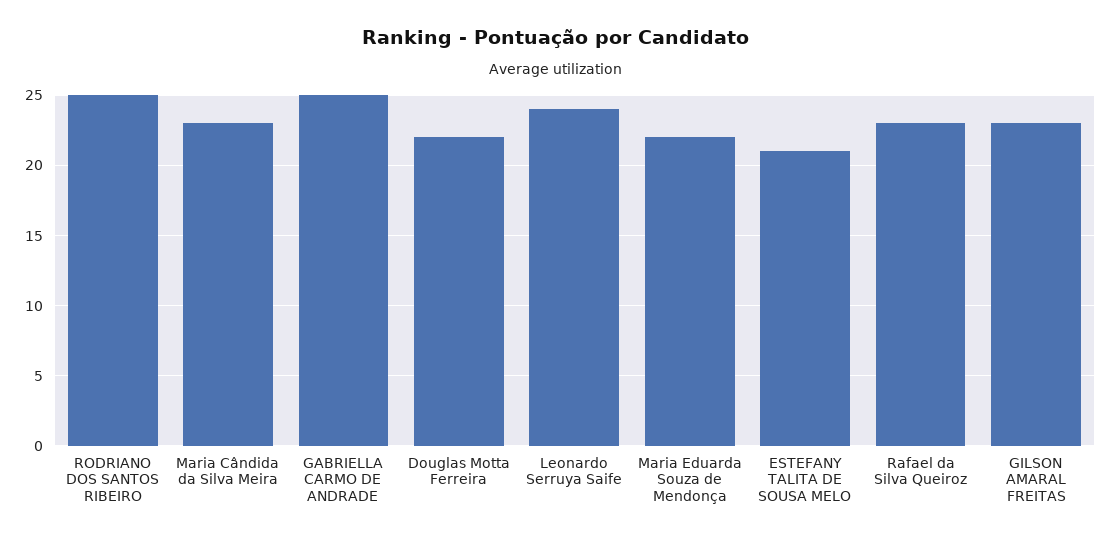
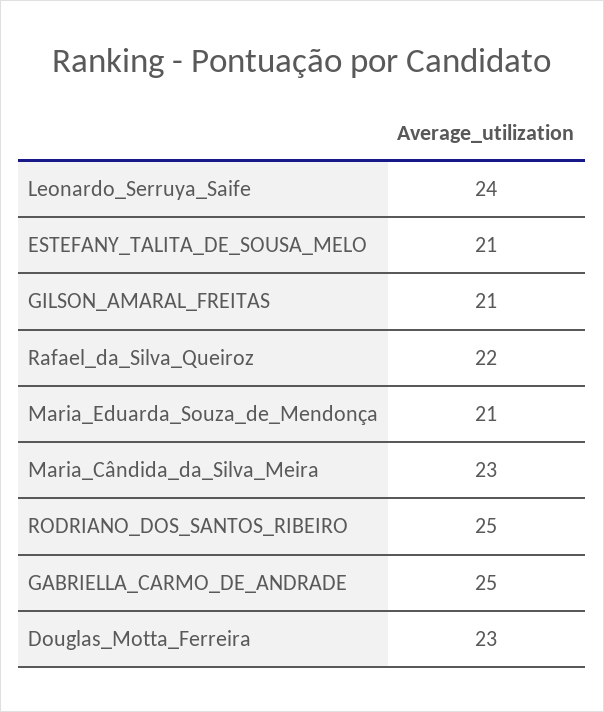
Douglas Motta Ferreira: 22 -> 23
Maria Eduarda Souza de Mendonça: 22 -> 21
Rafael da Silva Queiroz: 23 -> 22
GILSON AMARAL FREITAS: 23 -> 21

